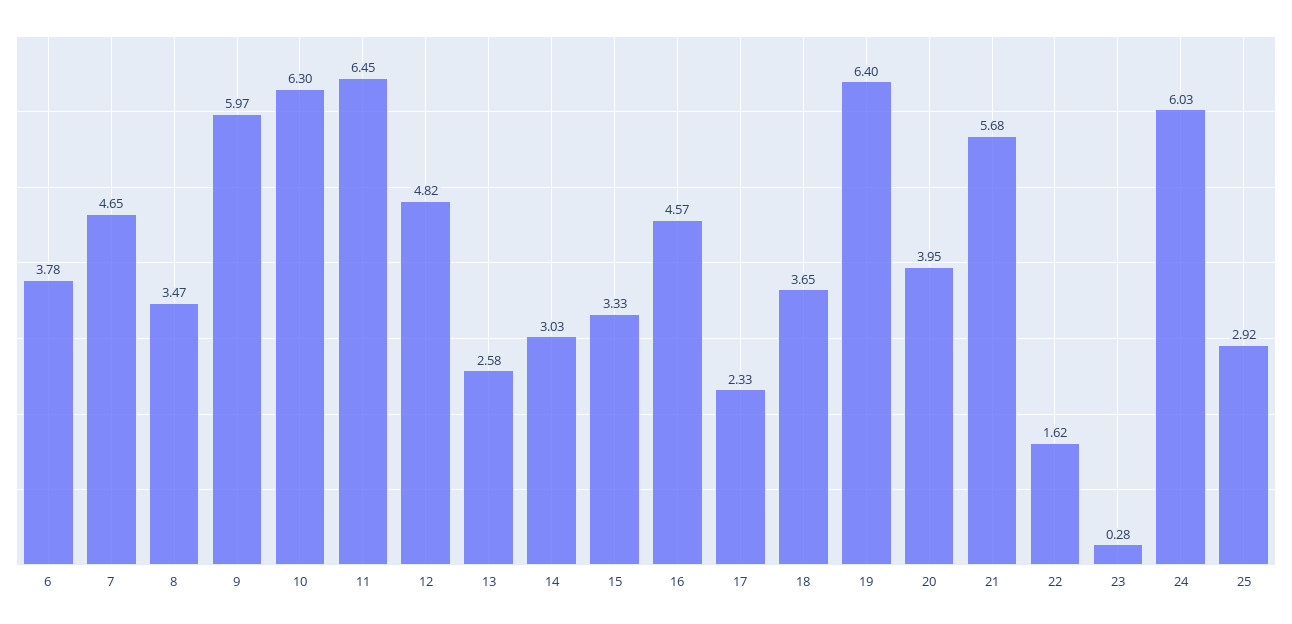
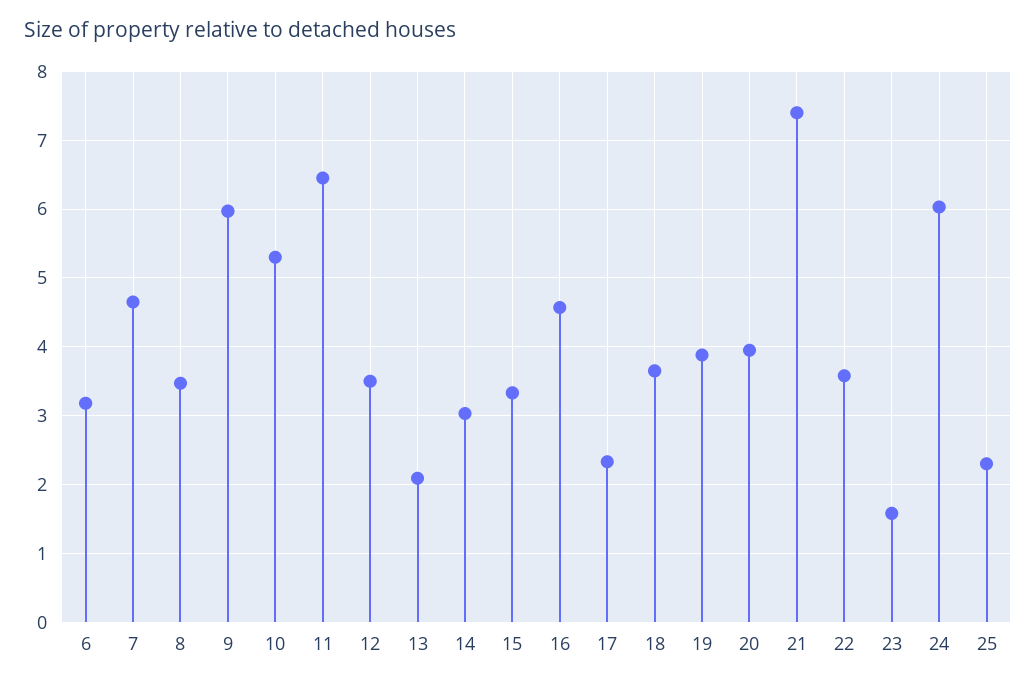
6: 3.78 -> 3.2
10: 6.3 -> 5.3
12: 4.82 -> 3.5
13: 2.58 -> 2.1
19: 6.4 -> 3.9
21: 5.68 -> 7.4
22: 1.62 -> 3.6
23: 0.28 -> 1.6
25: 2.92 -> 2.3

